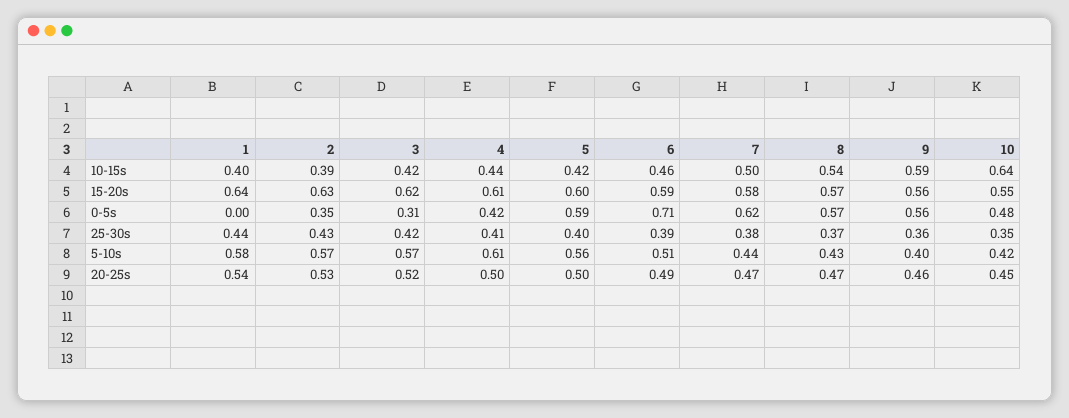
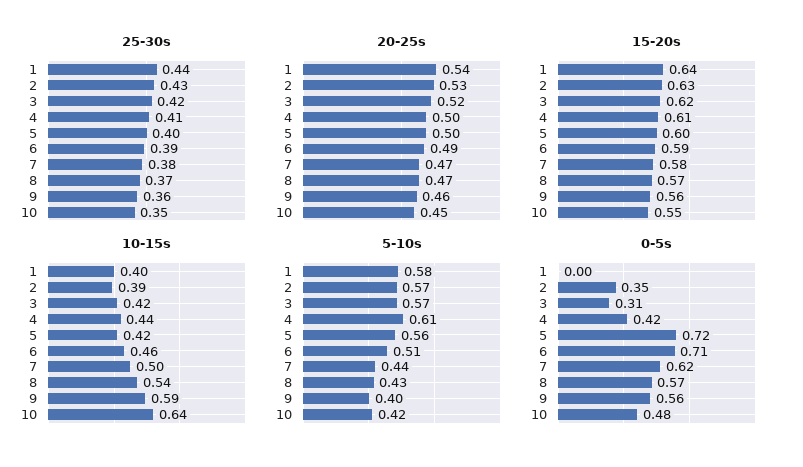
0-5s, 5: 0.59 -> 0.72

